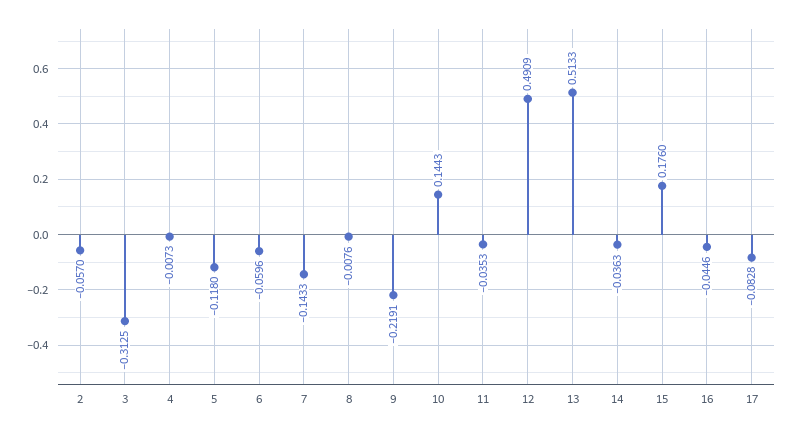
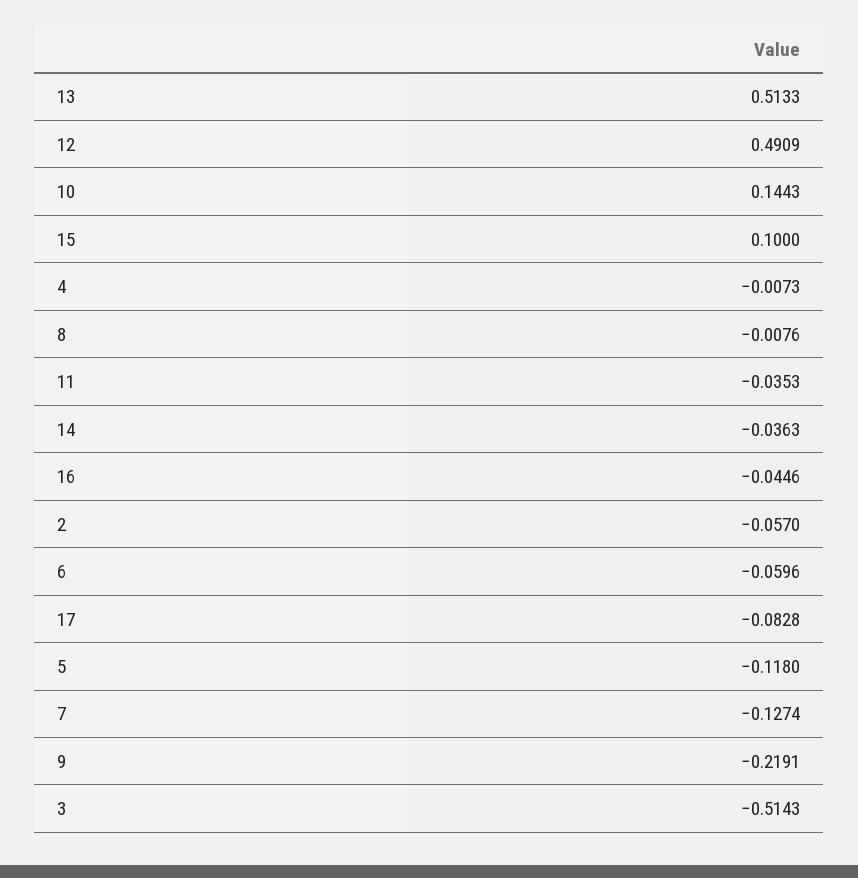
3: -0.3125 -> -0.5143
7: -0.1433 -> -0.1274
15: 0.176 -> 0.1

